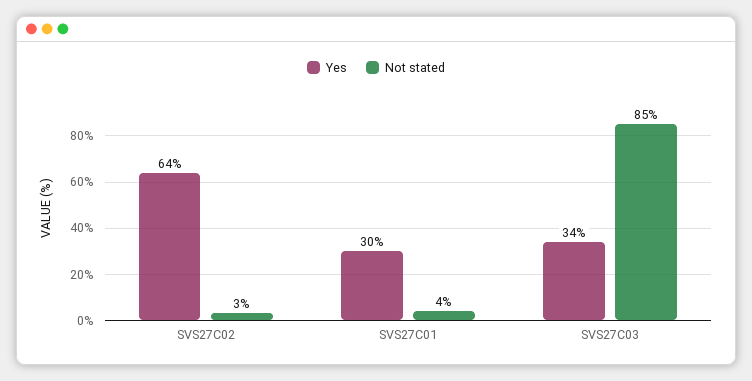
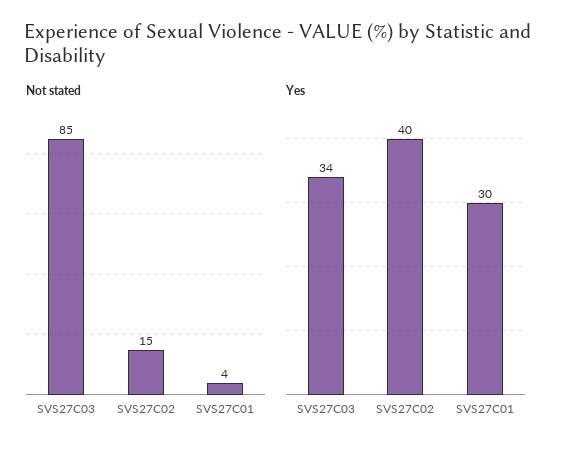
Yes, SVS27C02: 64 -> 40
Not stated, SVS27C02: 3 -> 15

